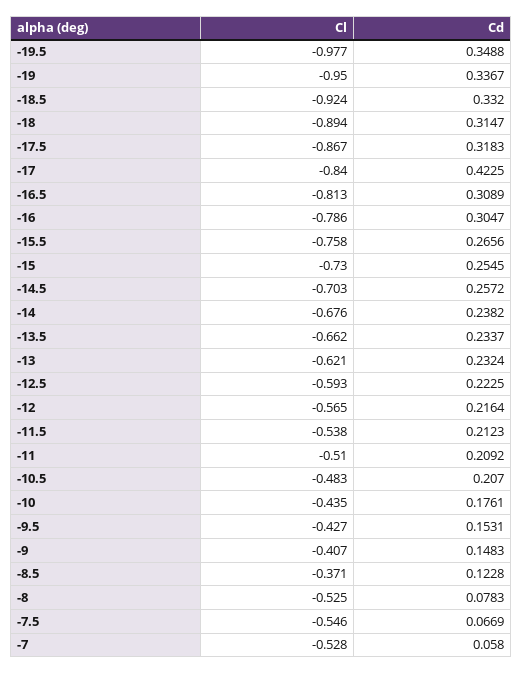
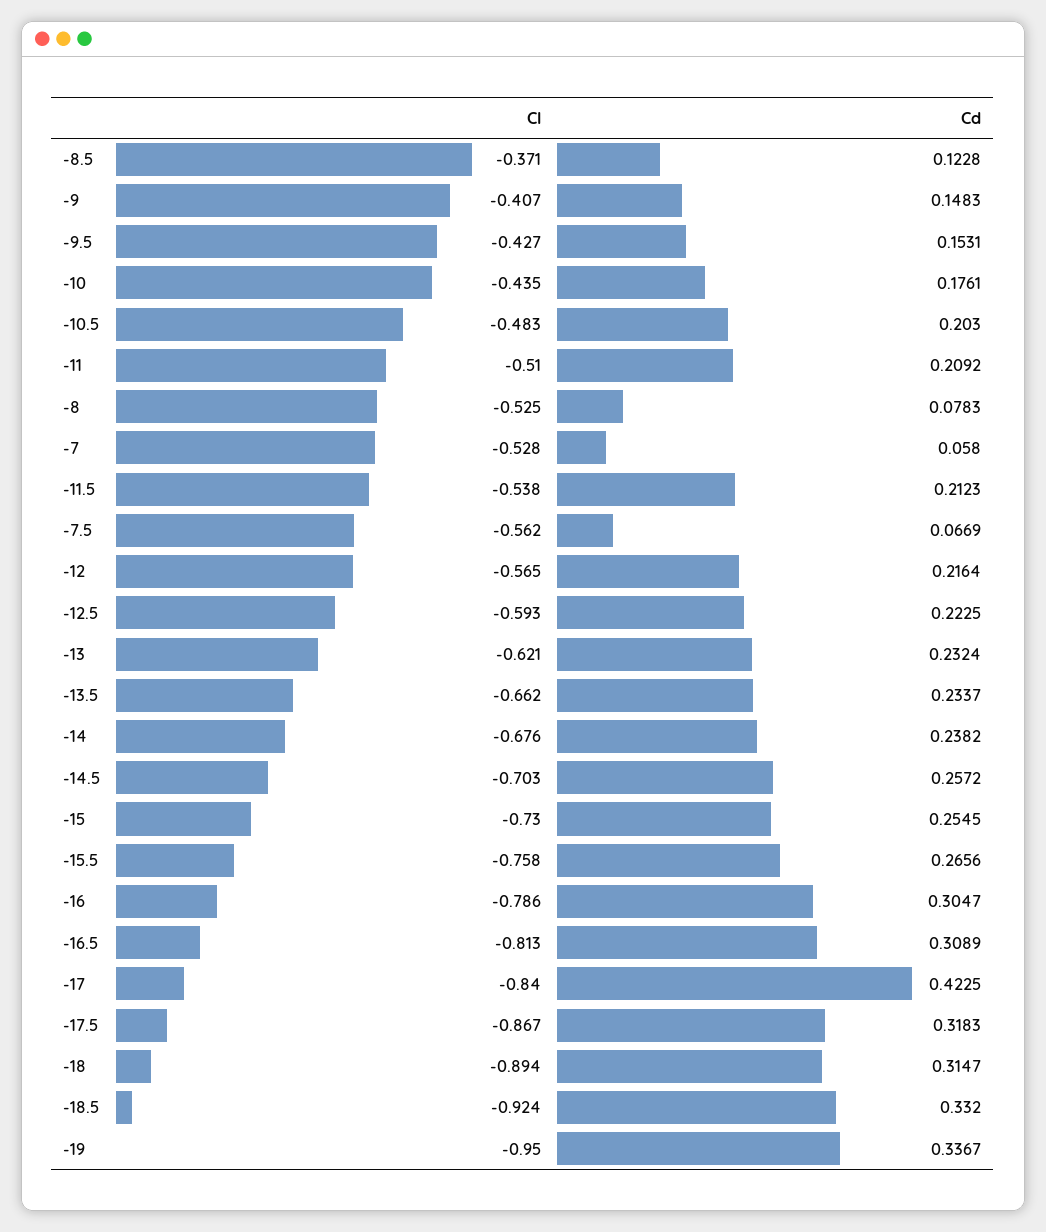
Cl, -19.5: -0.977 -> none
Cd, -19.5: 0.3488 -> none
Cd, -10.5: 0.207 -> 0.203
Cl, -7.5: -0.546 -> -0.562

